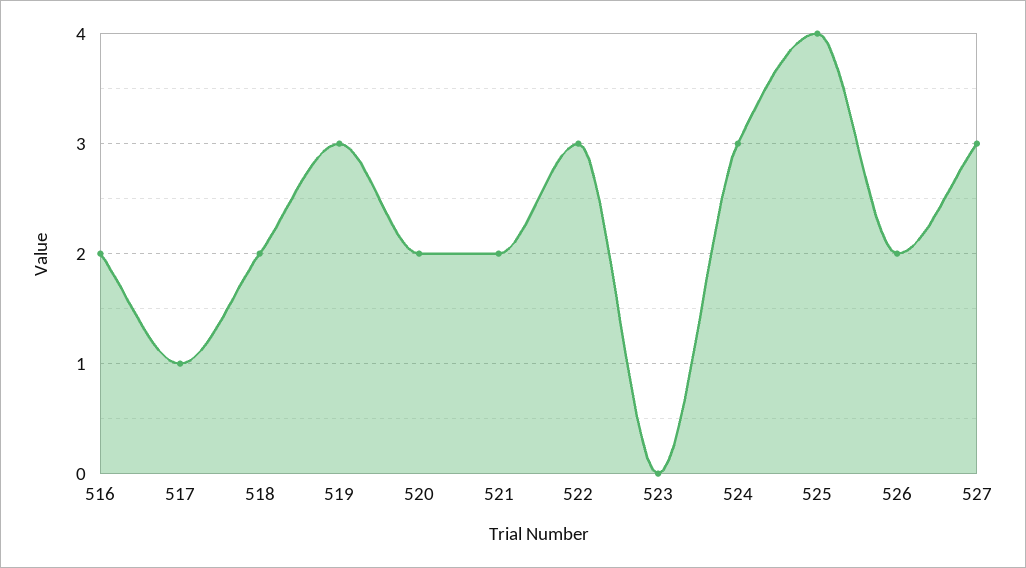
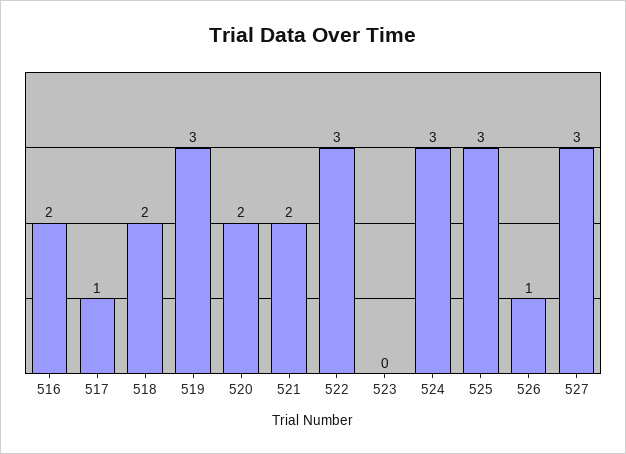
525: 4 -> 3
526: 2 -> 1

